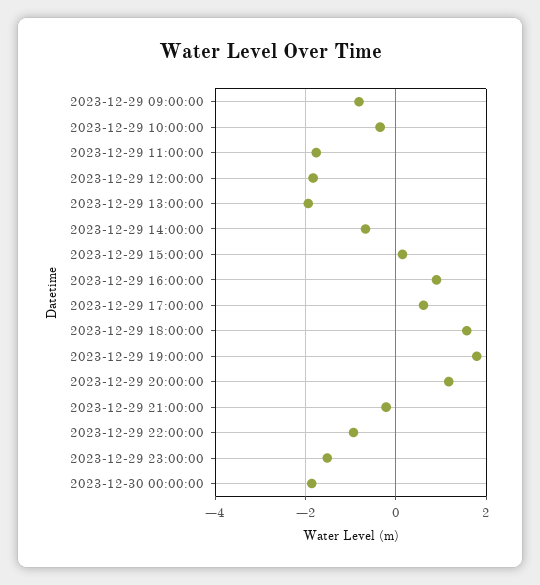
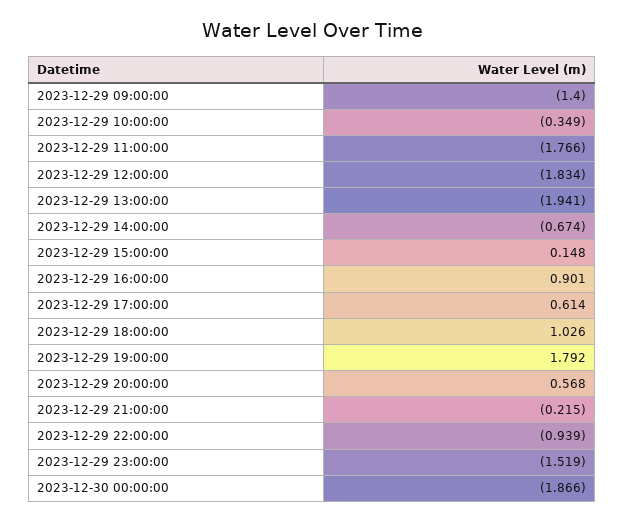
2023-12-29 09:00:00: -0.8 -> -1.4
2023-12-29 18:00:00: 1.6 -> 1.026
2023-12-29 20:00:00: 1.2 -> 0.568

